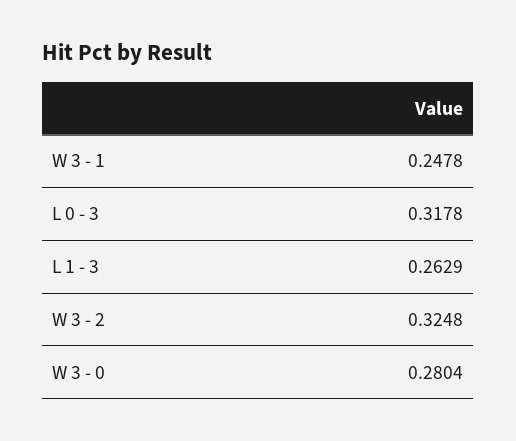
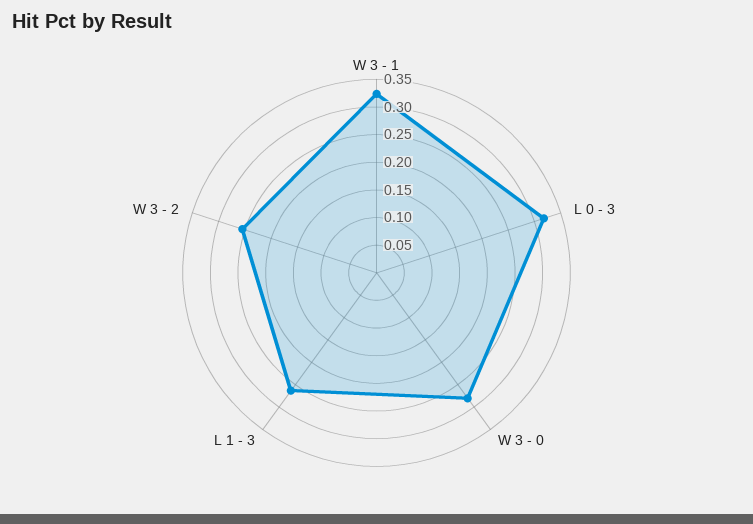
W 3 - 1: 0.2478 -> 0.325
W 3 - 2: 0.3248 -> 0.25

